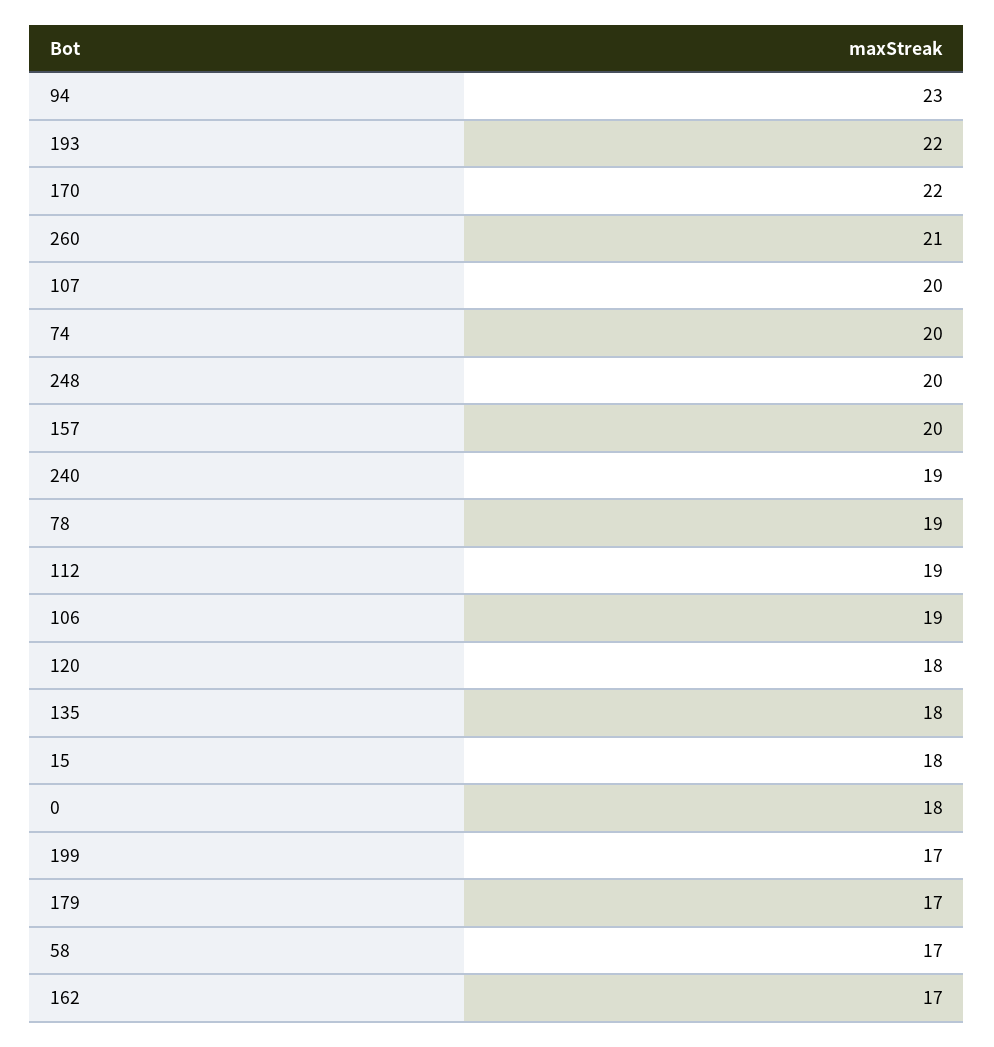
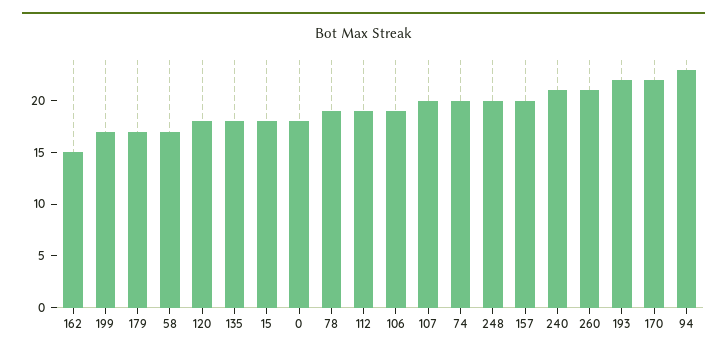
240: 19 -> 21
162: 17 -> 15

